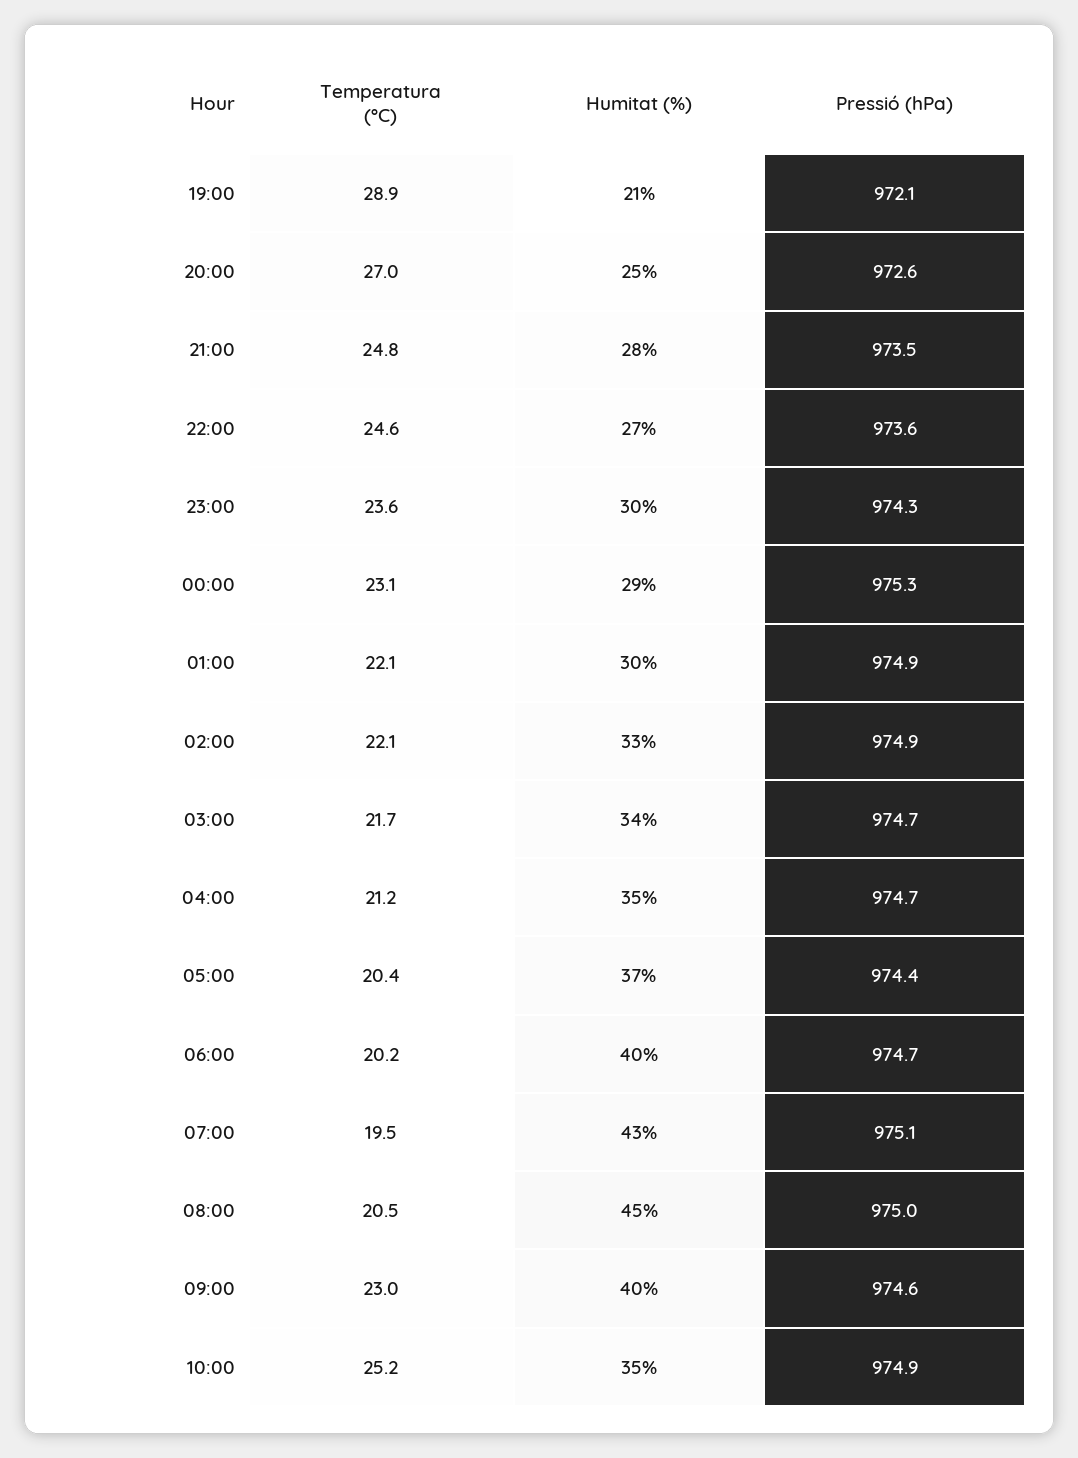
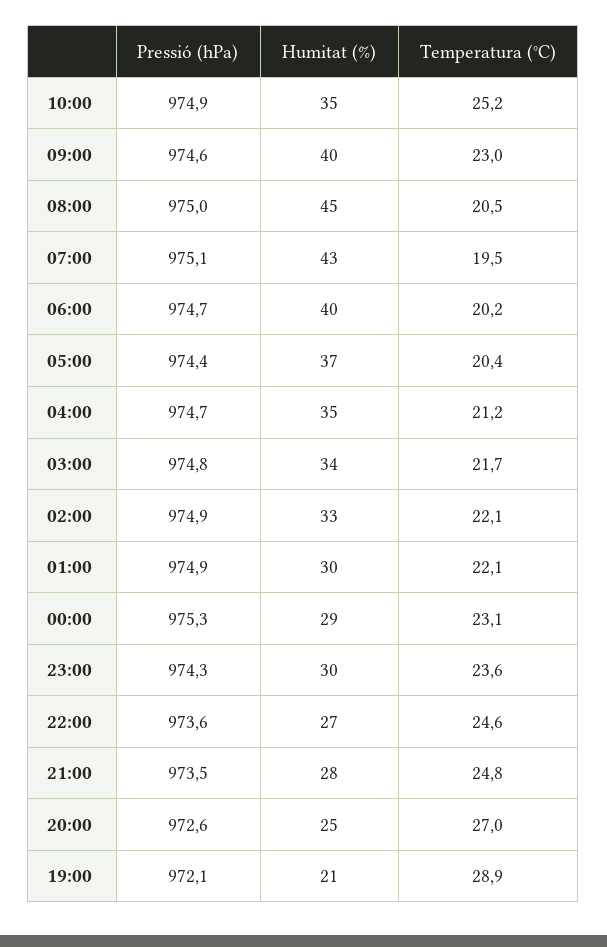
Pressió (hPa), 03:00: 974.7 -> 974.8

